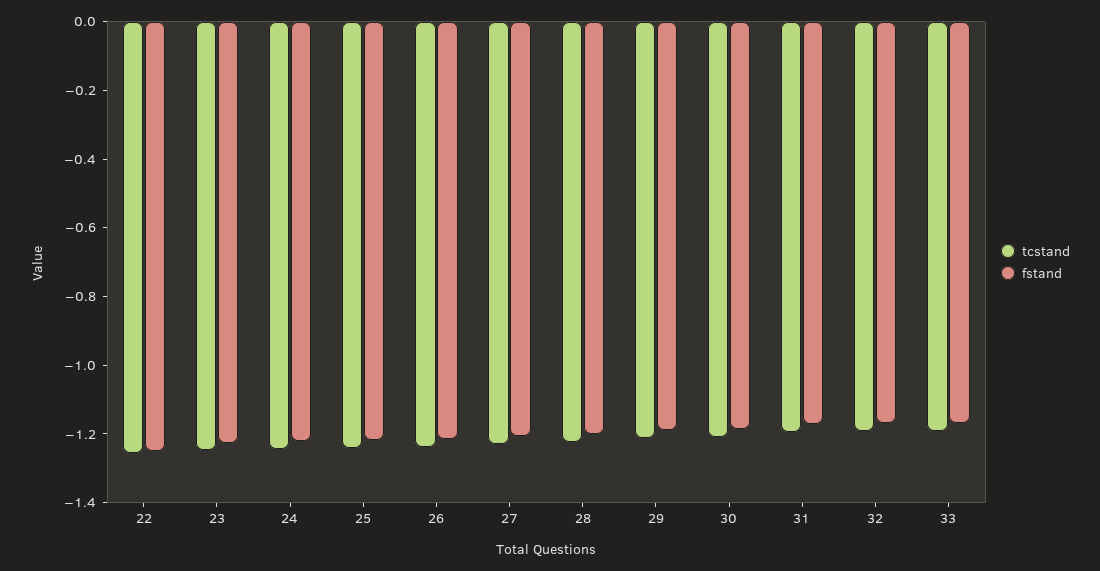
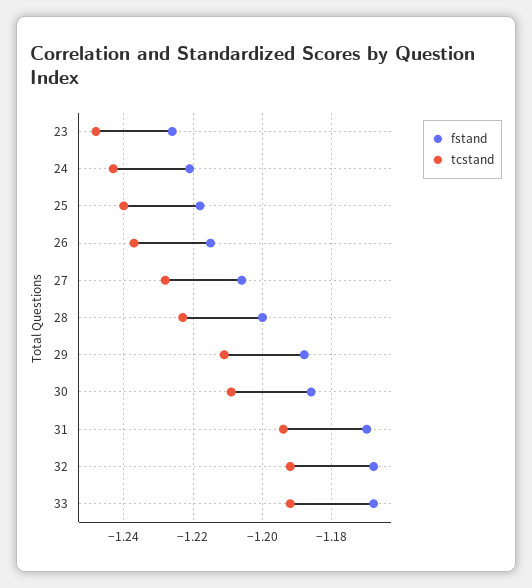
tcstand, 22: -1.25 -> none
fstand, 22: -1.25 -> none

